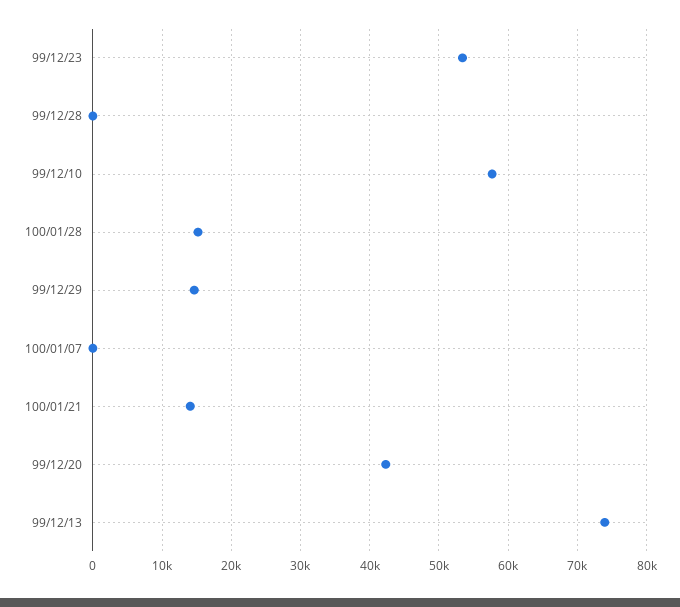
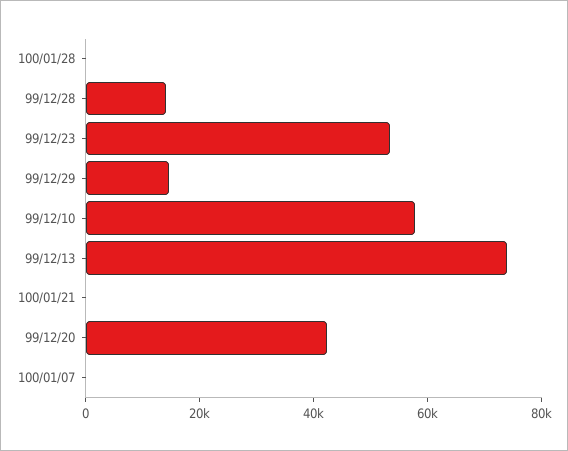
99/12/28: 0 -> 15000
100/01/28: 15000 -> 0
100/01/21: 14000 -> 0

